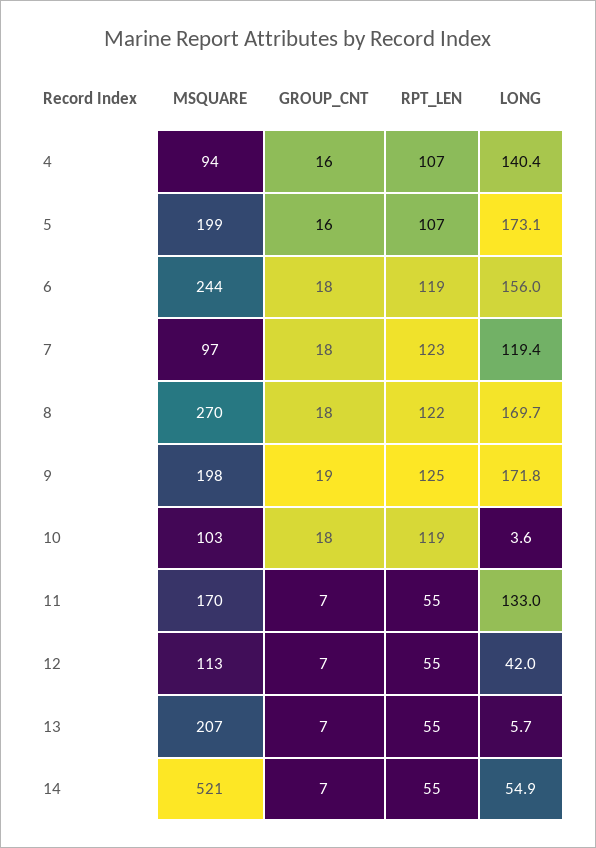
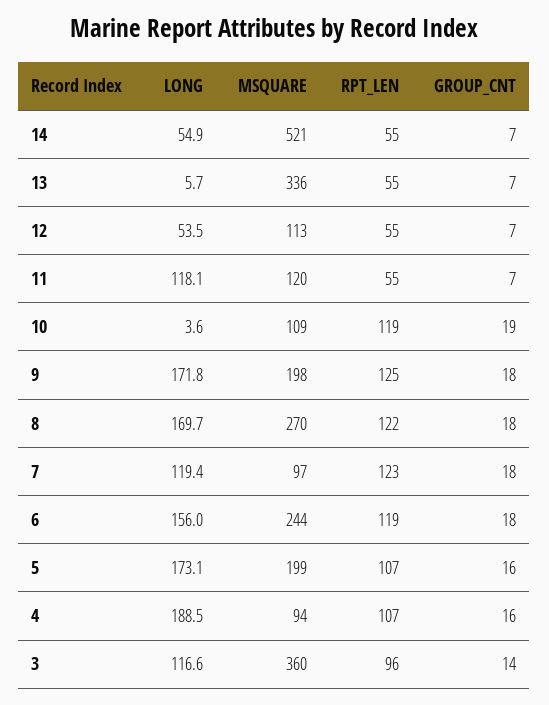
LONG, 4: 140.4 -> 188.5
GROUP_CNT, 9: 19 -> 18
MSQUARE, 10: 103 -> 109
GROUP_CNT, 10: 18 -> 19
MSQUARE, 11: 170 -> 120
LONG, 11: 133 -> 118.1
LONG, 12: 42 -> 53.5
MSQUARE, 13: 207 -> 336
LONG, 3: none -> 116.6
MSQUARE, 3: none -> 360
RPT_LEN, 3: none -> 96
GROUP_CNT, 3: none -> 14

